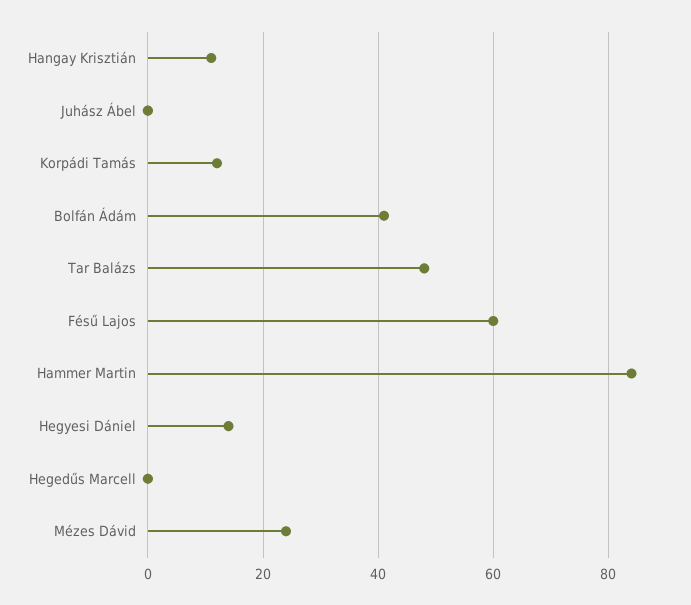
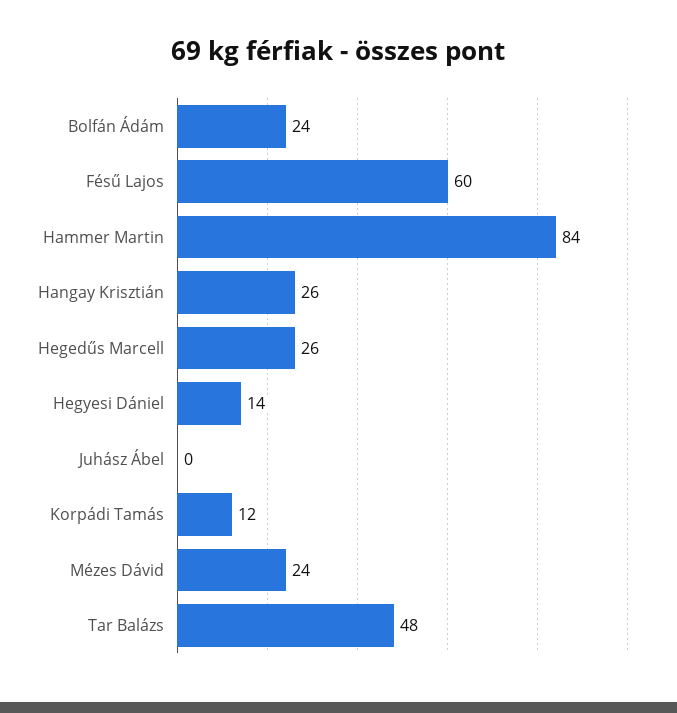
Hangay Krisztián: 10 -> 26
Bolfán Ádám: 40 -> 24
Hegedűs Marcell: 0 -> 26

